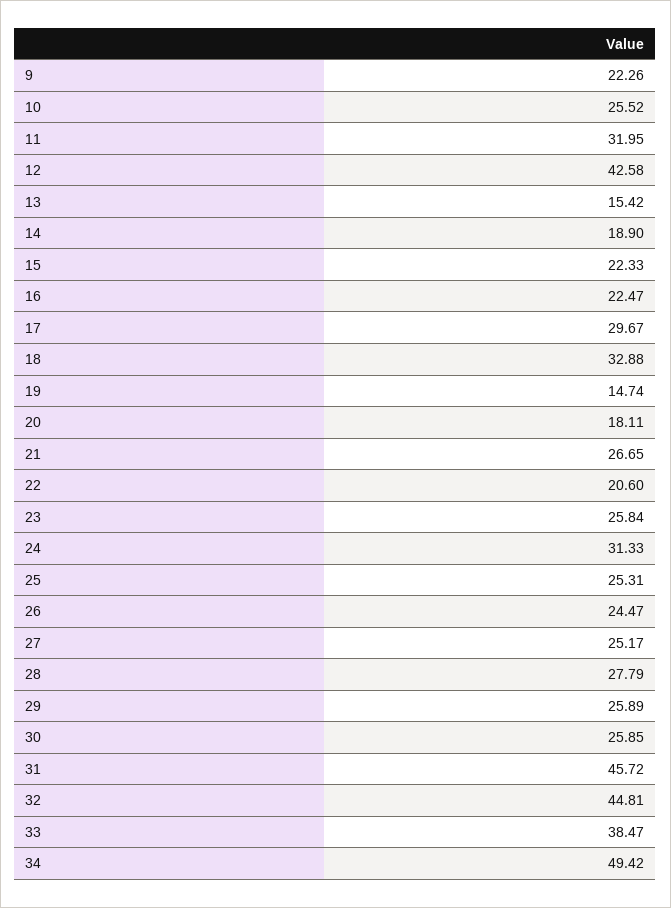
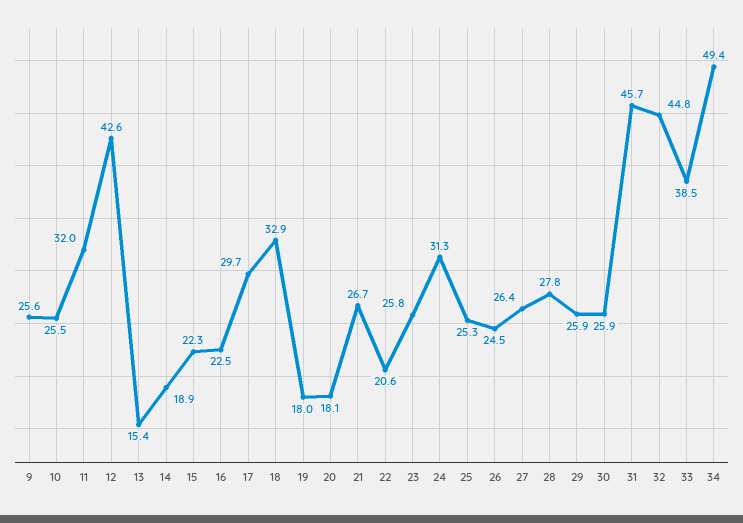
9: 22.26 -> 25.6
19: 14.74 -> 18
27: 25.17 -> 26.4

